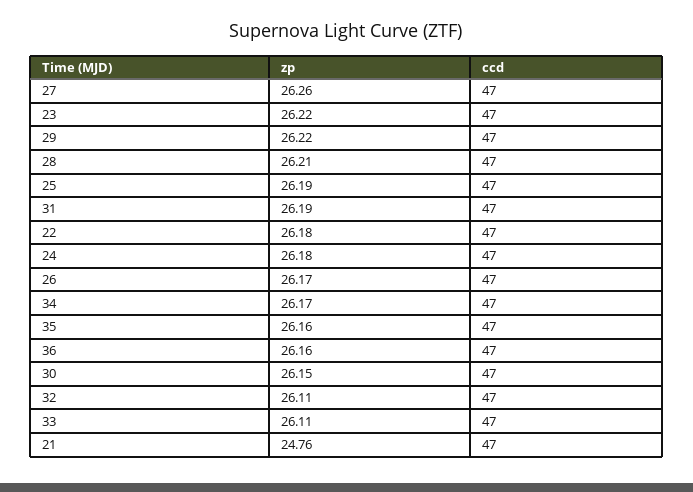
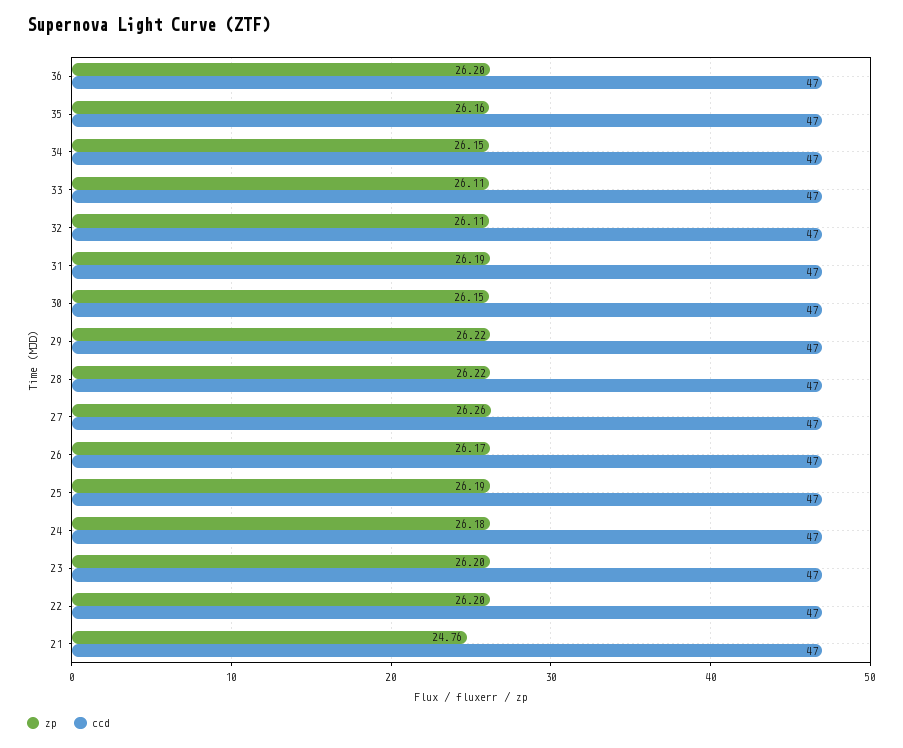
zp, 23: 26.22 -> 26.2
zp, 28: 26.21 -> 26.22
zp, 22: 26.18 -> 26.2
zp, 34: 26.17 -> 26.15
zp, 36: 26.16 -> 26.2

